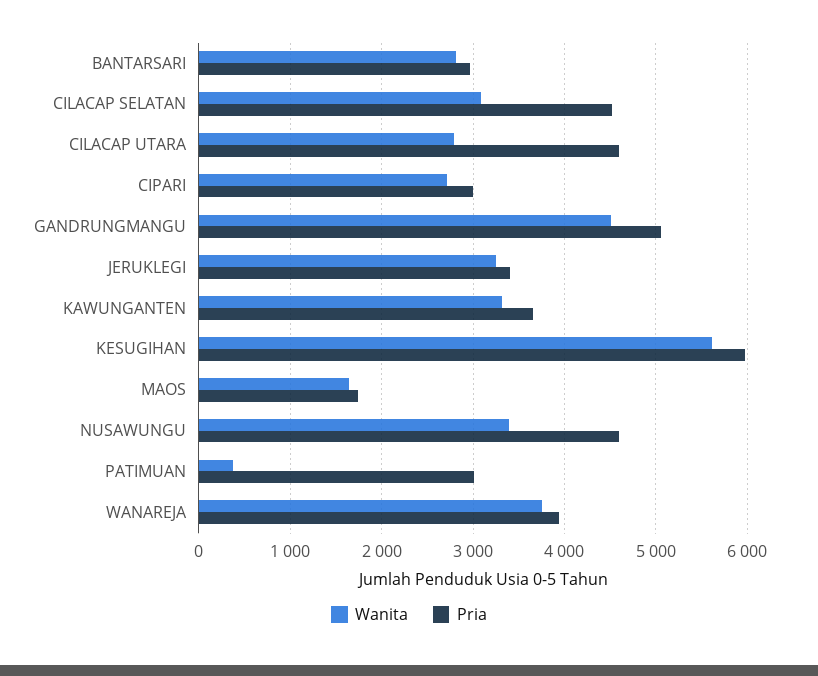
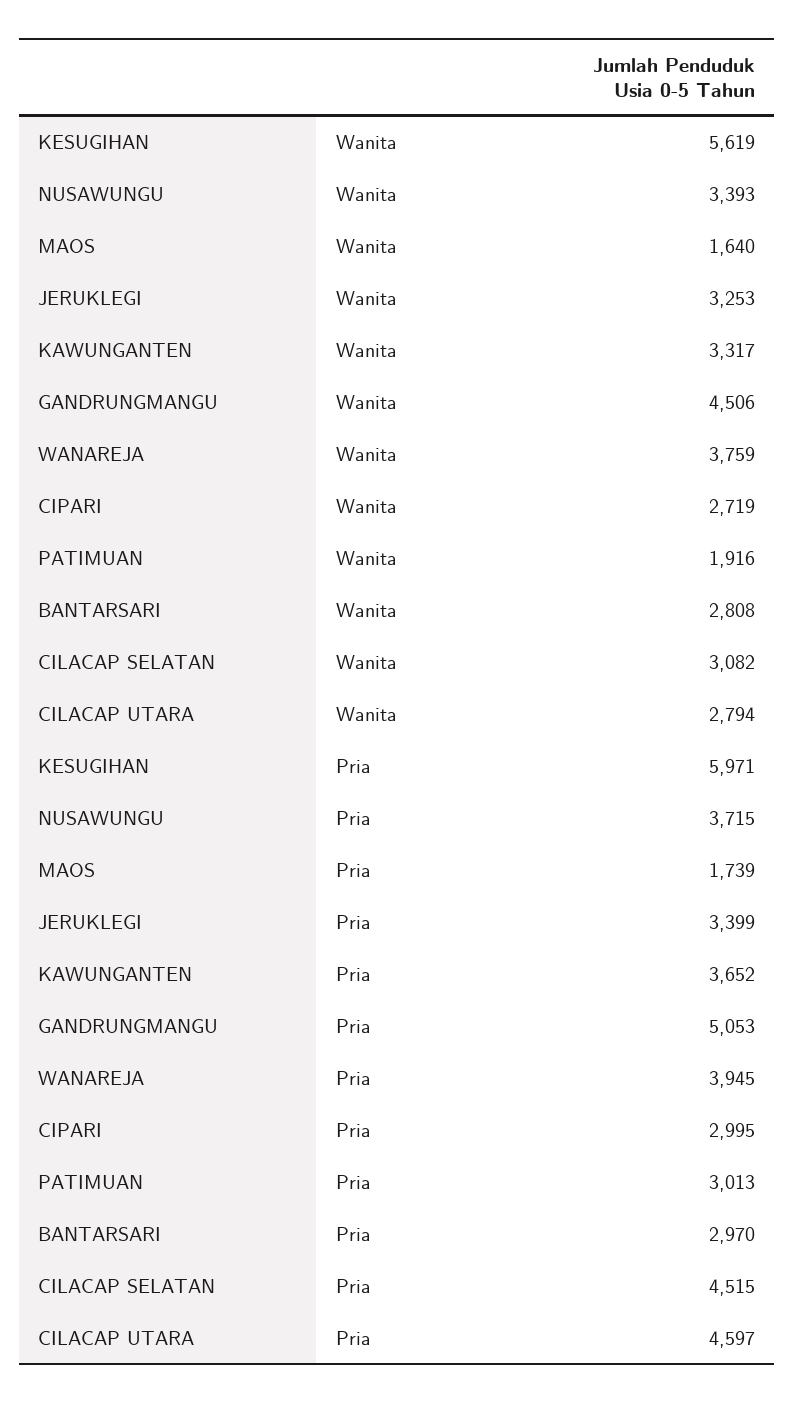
Pria, NUSAWUNGU: 4600 -> 3715
Wanita, PATIMUAN: 400 -> 1916

